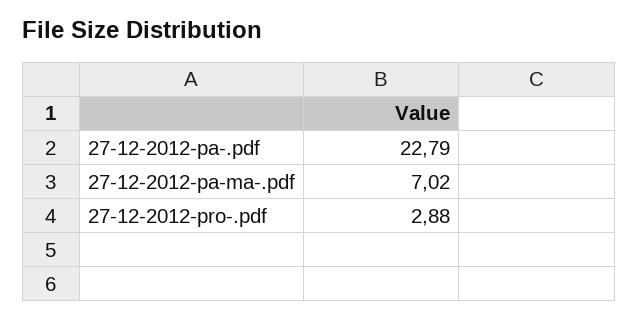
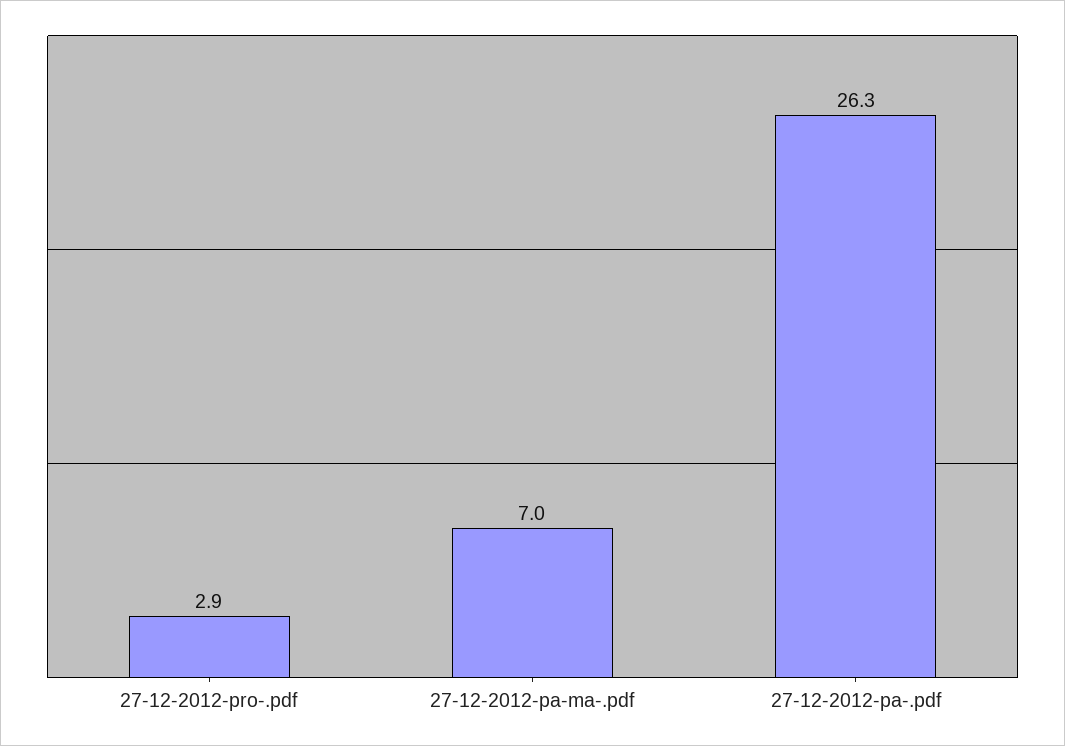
27-12-2012-pa-.pdf: 22.79 -> 26.3

